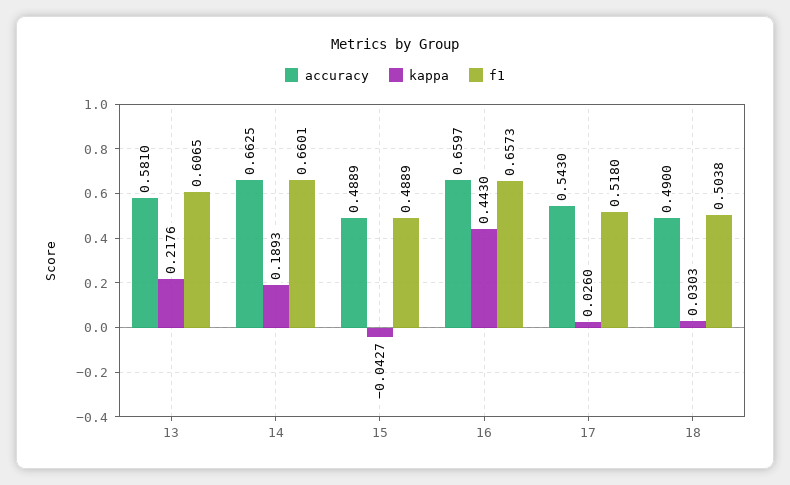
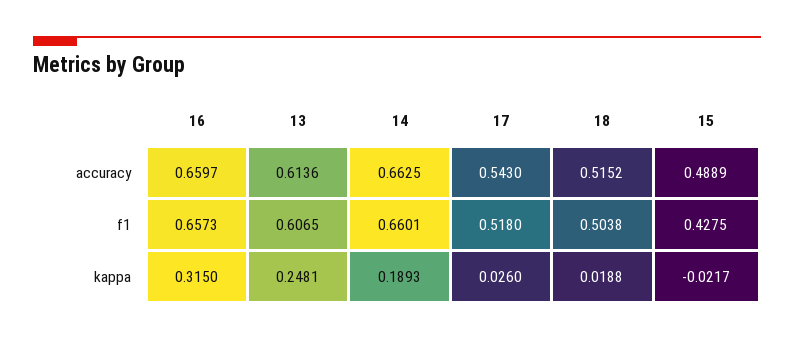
accuracy, 13: 0.581 -> 0.6136
kappa, 13: 0.2176 -> 0.2481
kappa, 15: -0.0427 -> -0.0217
f1, 15: 0.4889 -> 0.4275
kappa, 16: 0.443 -> 0.315
accuracy, 18: 0.49 -> 0.5152
kappa, 18: 0.0303 -> 0.0188

